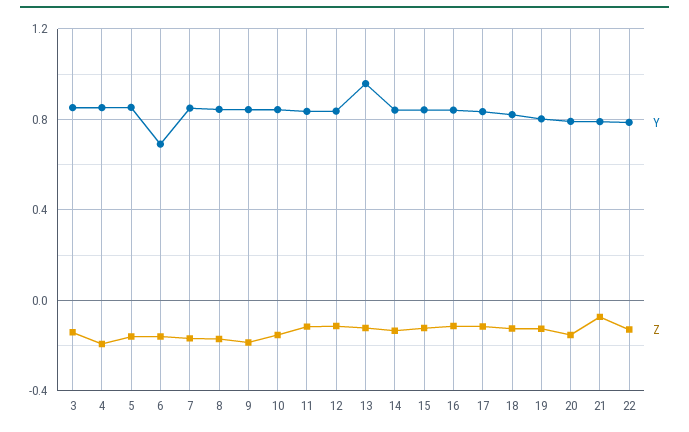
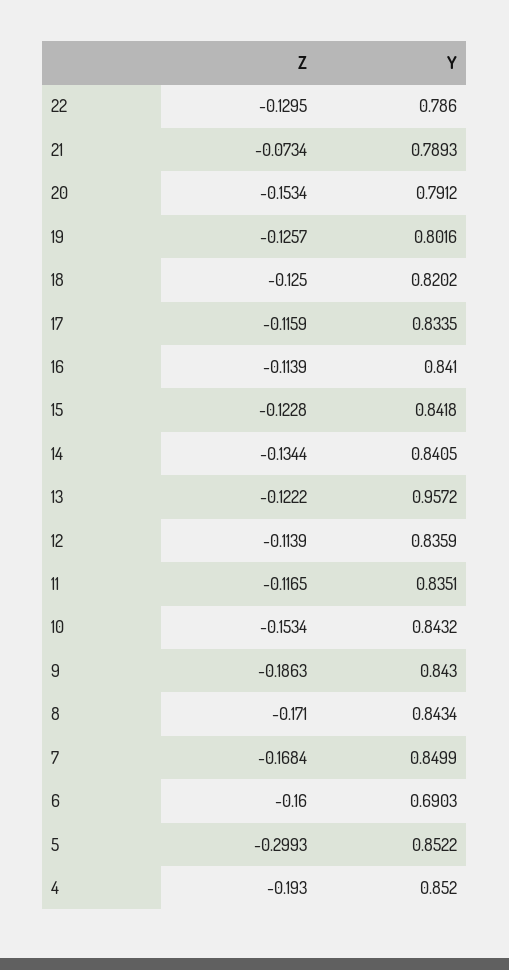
Y, 3: 0.85 -> none
Z, 3: -0.15 -> none
Z, 5: -0.15 -> -0.2993

